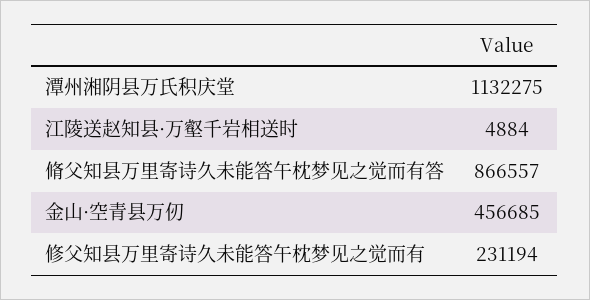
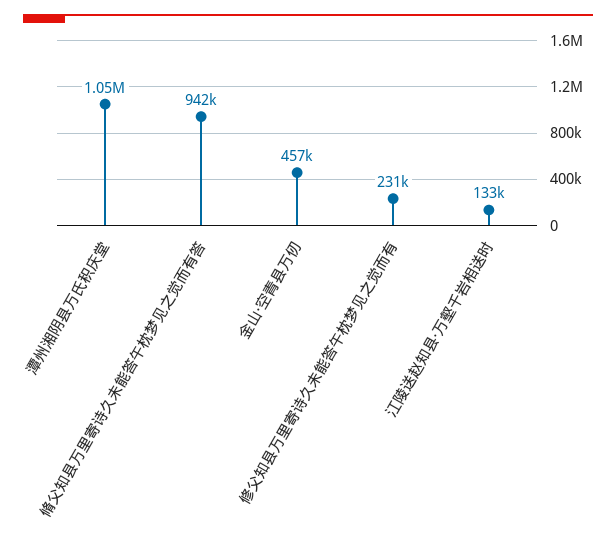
潭州湘阴县万氏积庆堂: 1132275 -> 1050000
江陵送赵知县·万壑千岩相送时: 4884 -> 133000
脩父知县万里寄诗久未能答午枕梦见之觉而有答: 866557 -> 942000

